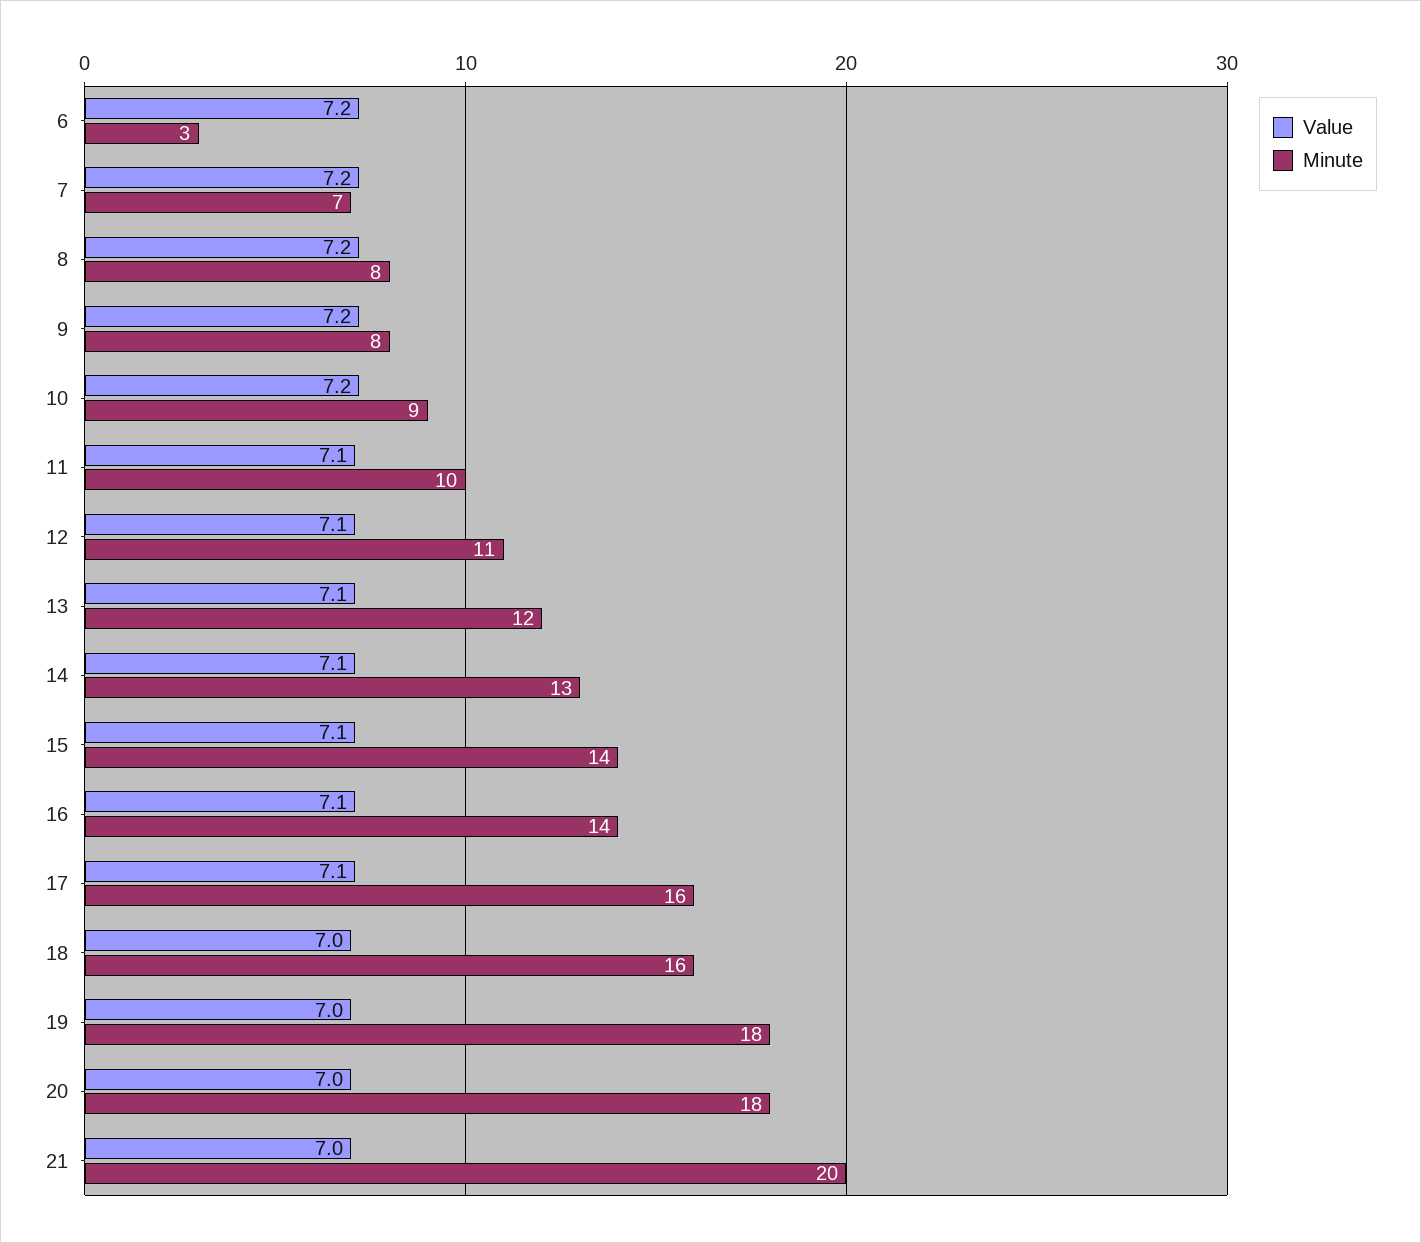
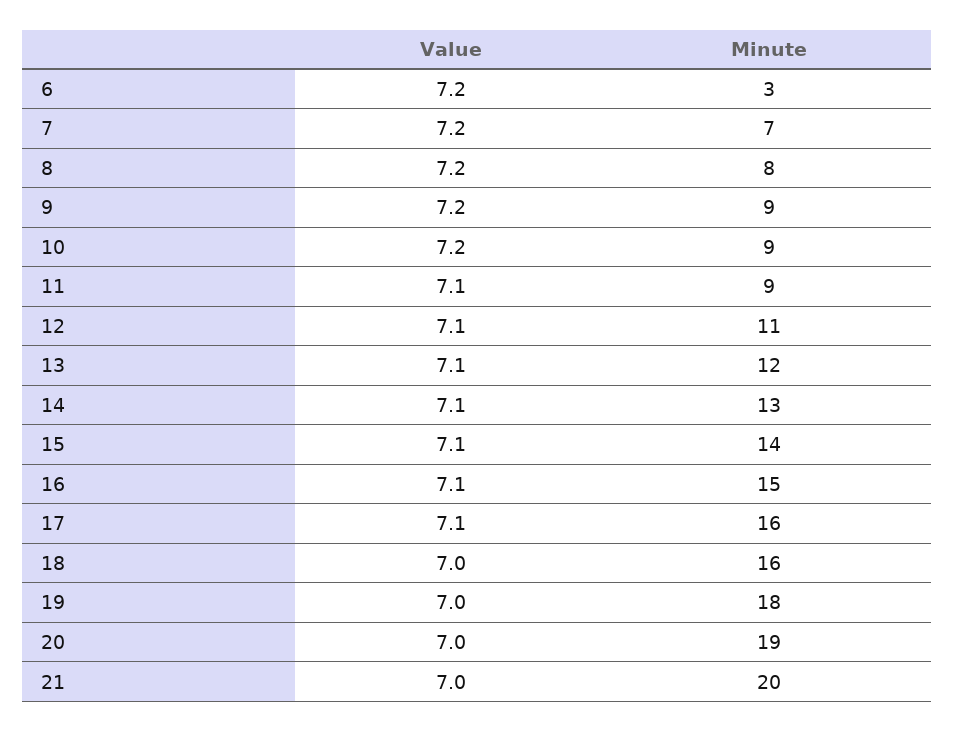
Minute, 9: 8 -> 9
Minute, 11: 10 -> 9
Minute, 16: 14 -> 15
Minute, 20: 18 -> 19

